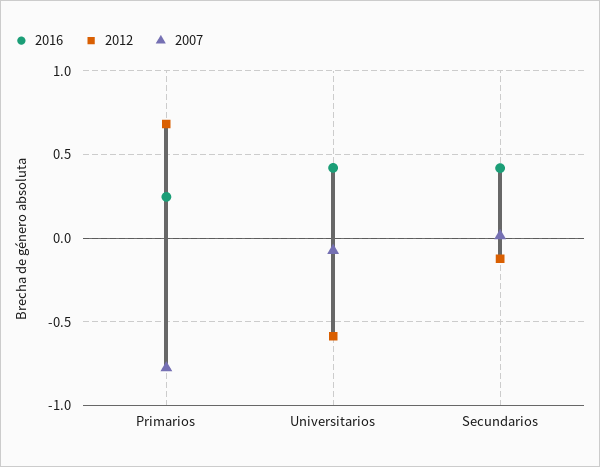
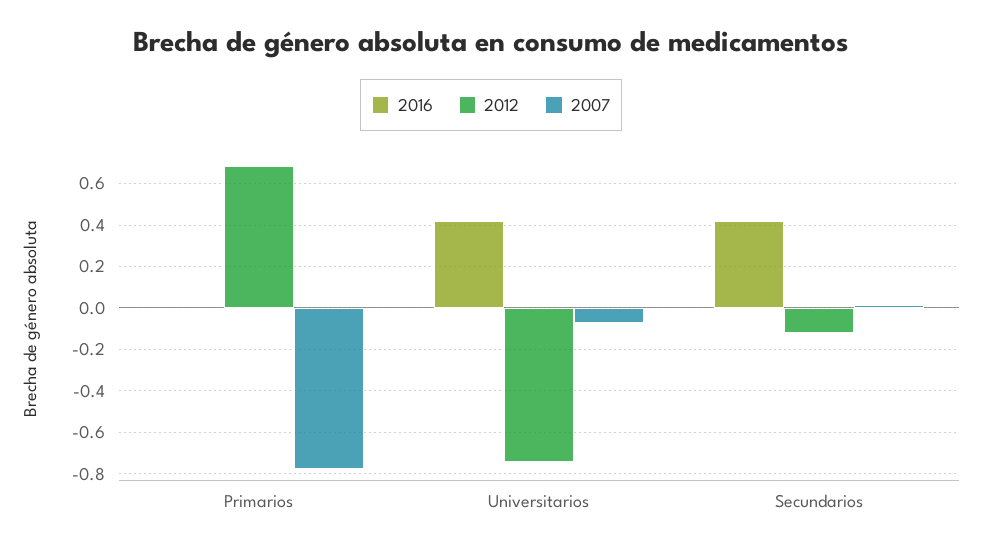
2016, Primarios: 0.25 -> 0
2012, Universitarios: -0.6 -> -0.75

